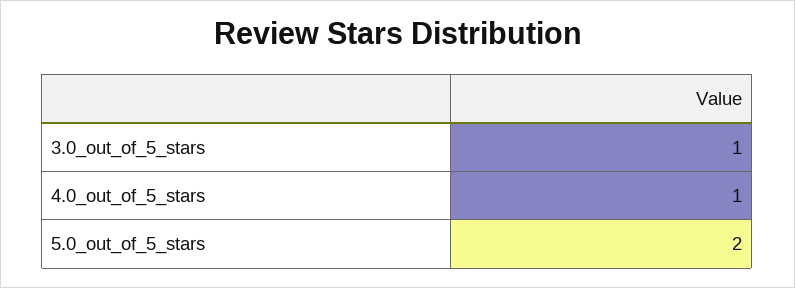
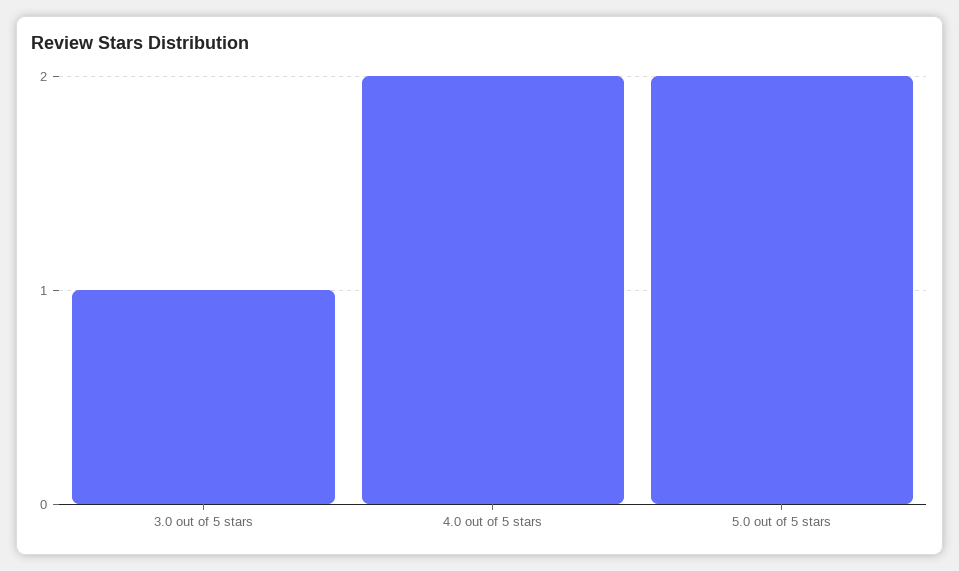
4.0_out_of_5_stars: 1 -> 2

